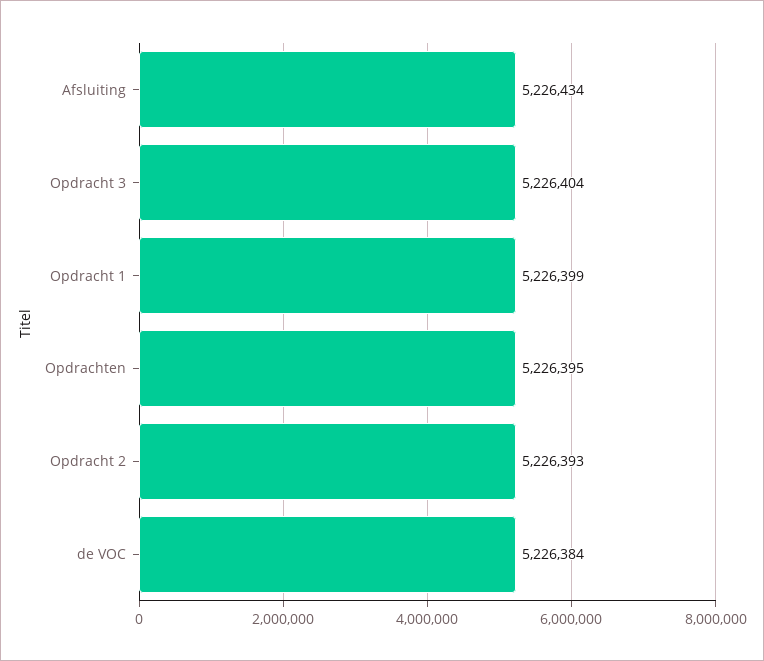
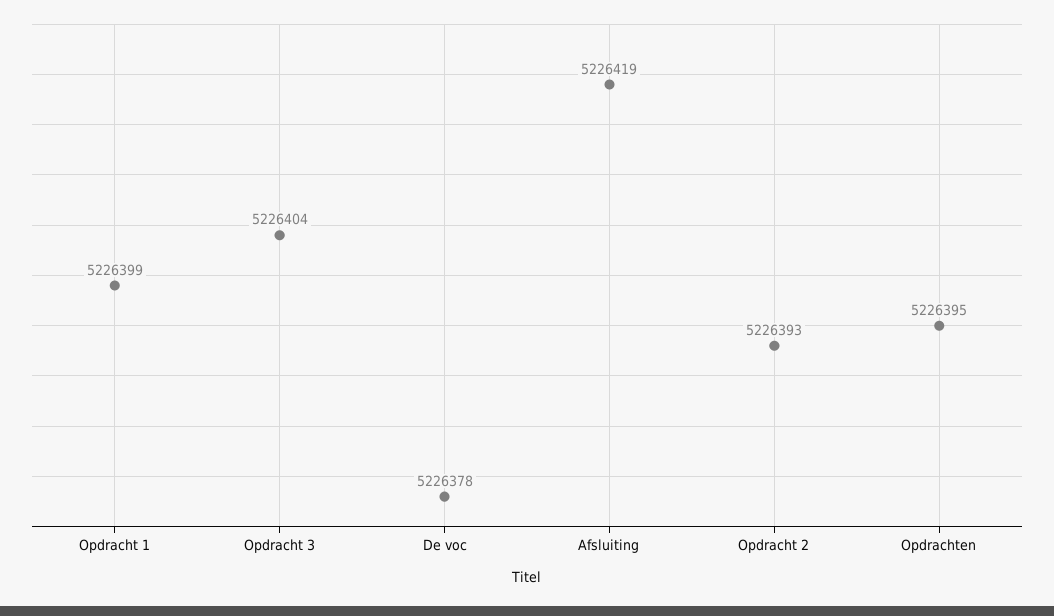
Afsluiting: 5226434 -> 5226419
de VOC: 5226384 -> 5226378

